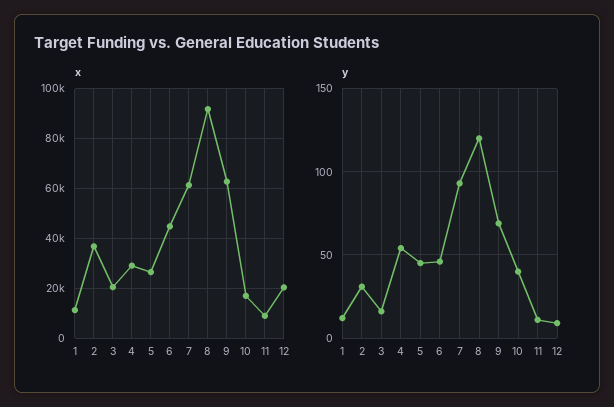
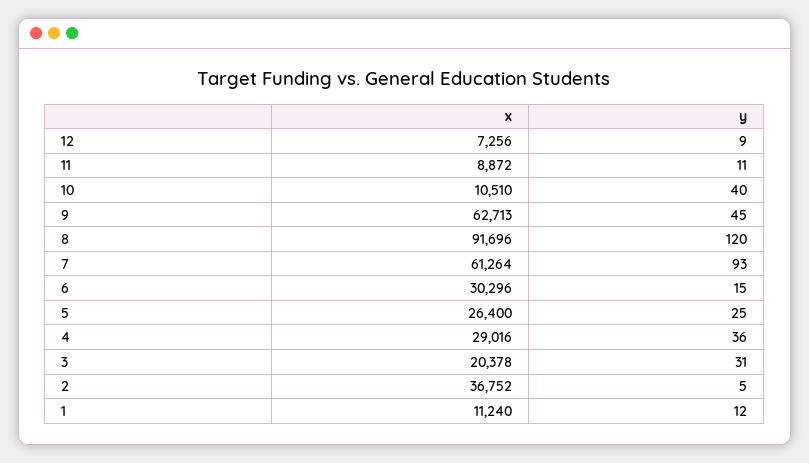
x, 6: 45000 -> 30296
x, 10: 17500 -> 10510
x, 12: 20000 -> 7256
y, 2: 30 -> 5
y, 3: 15 -> 31
y, 4: 55 -> 36
y, 5: 45 -> 25
y, 6: 45 -> 15
y, 9: 70 -> 45

